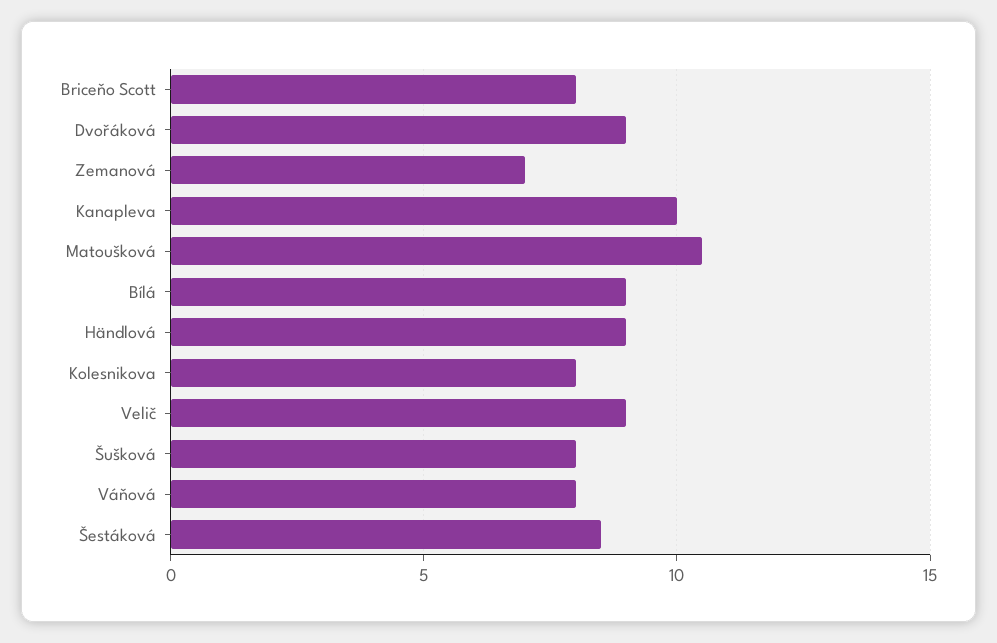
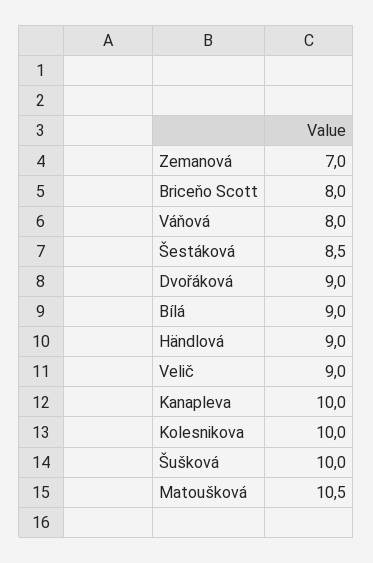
Kolesnikova: 8 -> 10
Šušková: 8 -> 10

